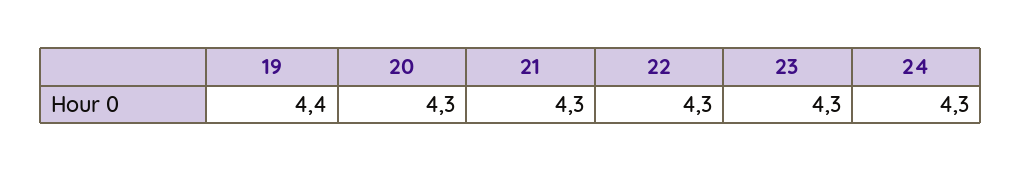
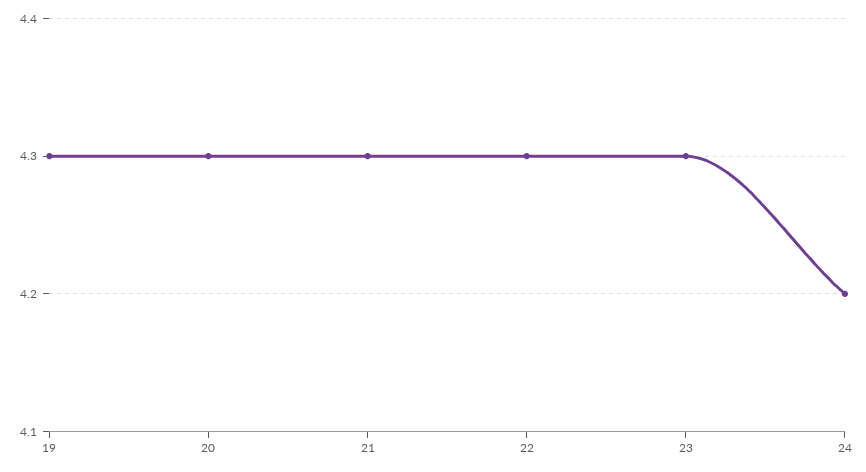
19: 4.4 -> 4.3
24: 4.3 -> 4.2

